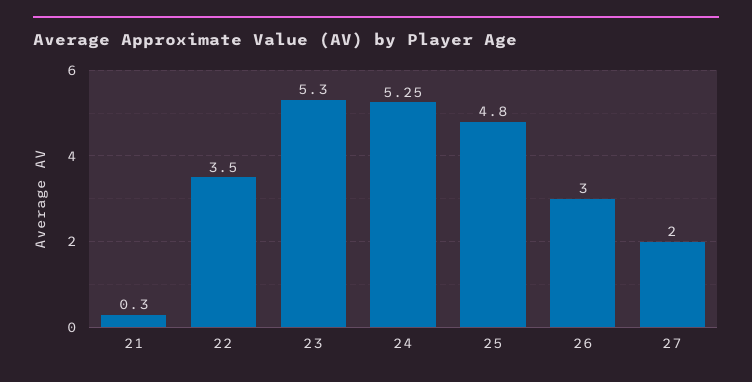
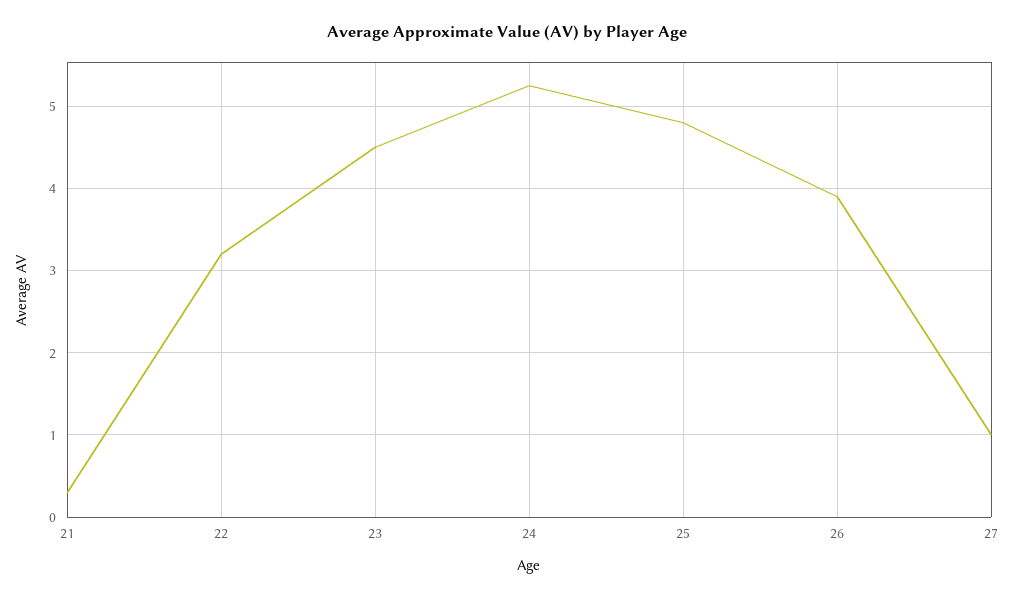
22: 3.5 -> 3.2
23: 5.3 -> 4.5
26: 3 -> 3.9
27: 2 -> 1

